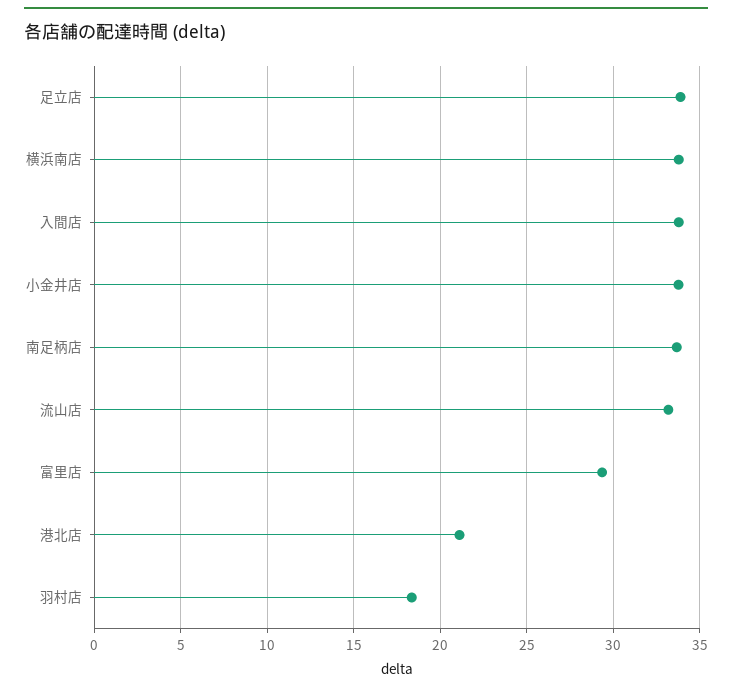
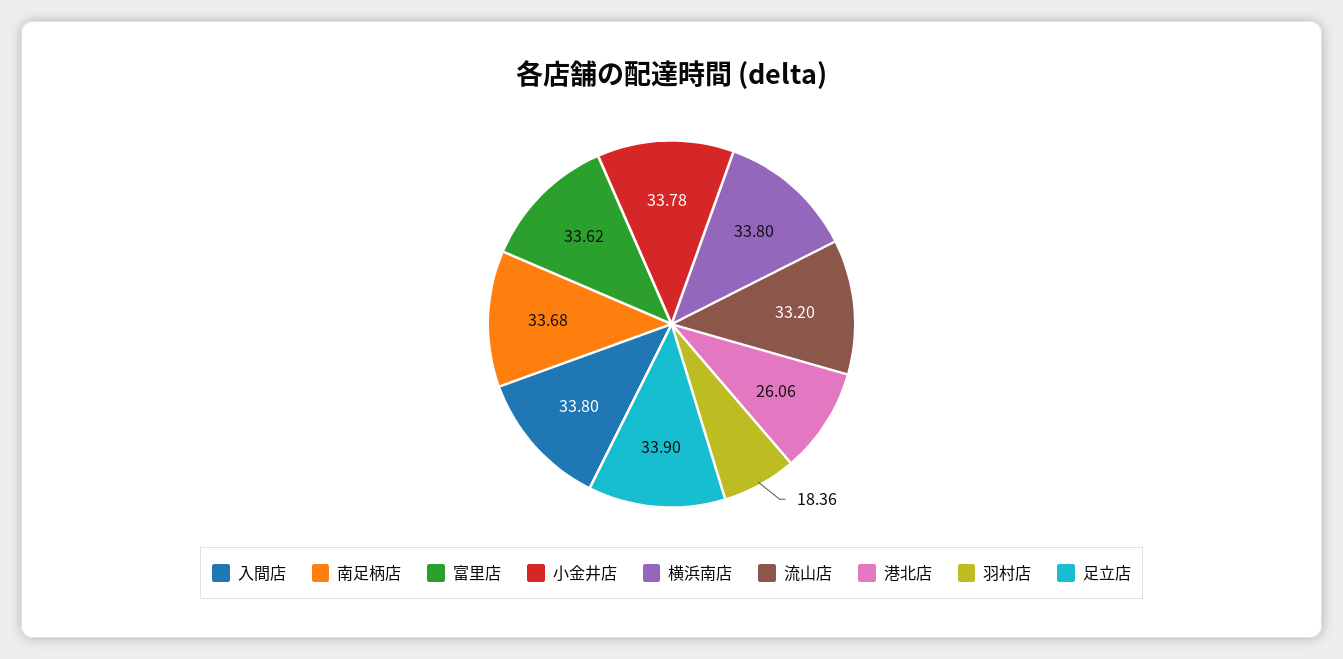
富里店: 29.5 -> 33.62
港北店: 21 -> 26.06

